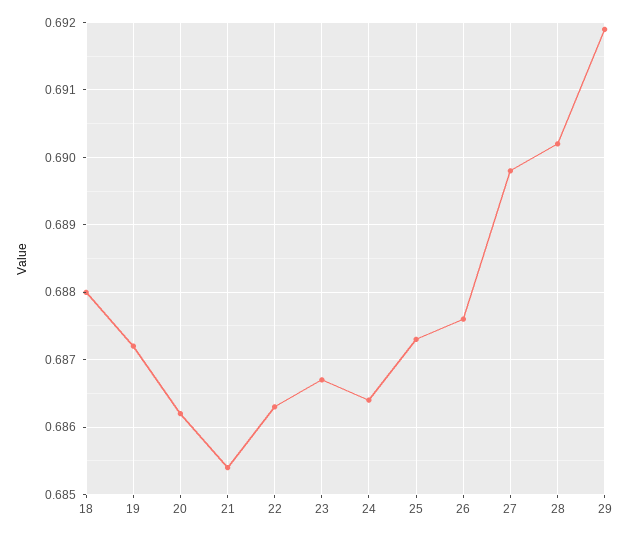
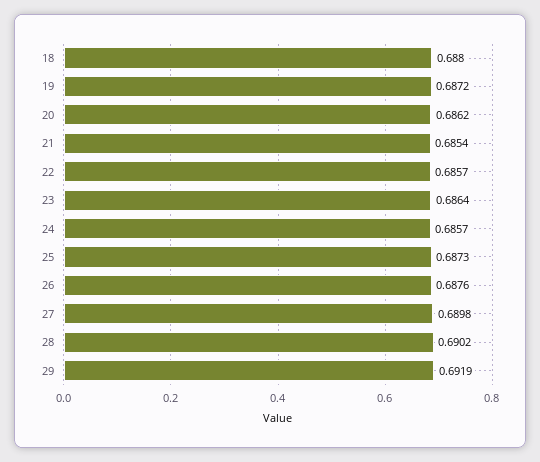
22: 0.6863 -> 0.6857
23: 0.6867 -> 0.6864
24: 0.6864 -> 0.6857

